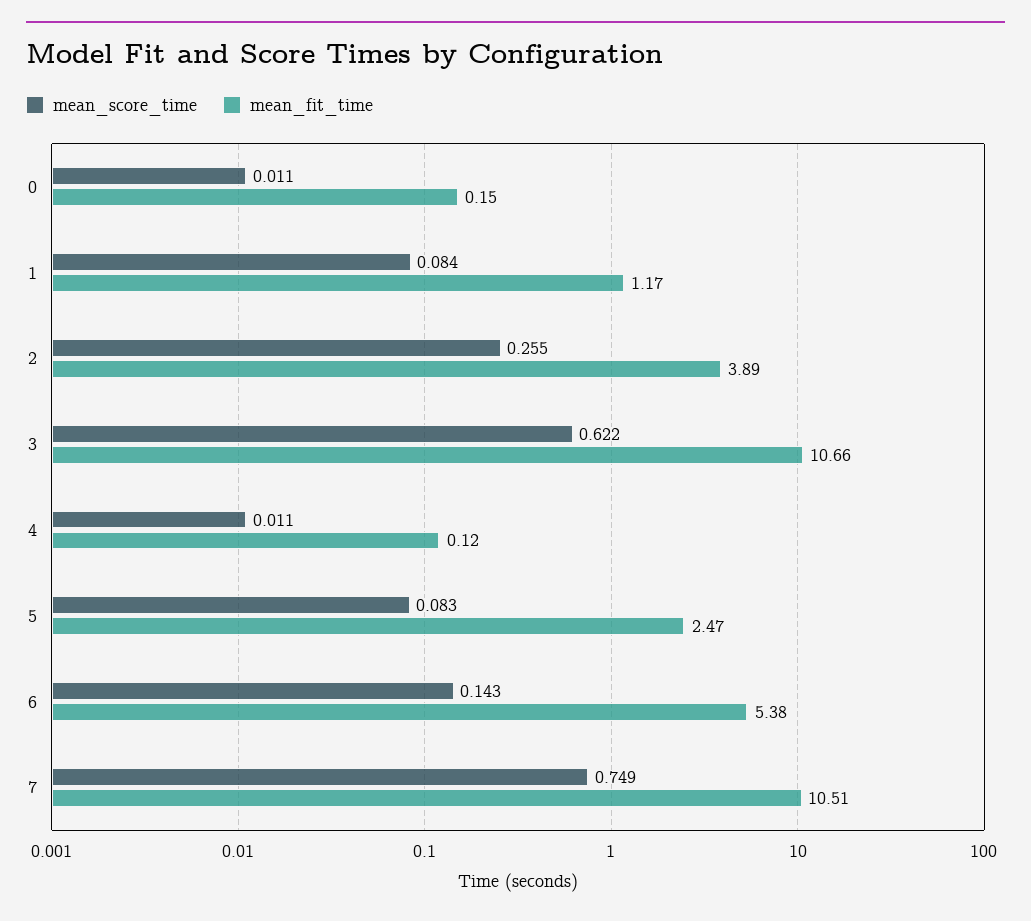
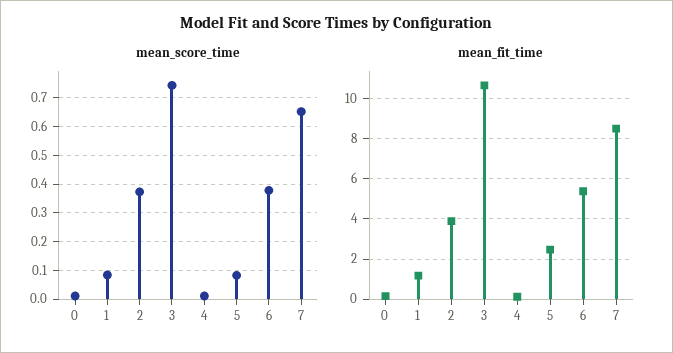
mean_score_time, 2: 0.255 -> 0.375
mean_score_time, 3: 0.622 -> 0.75
mean_score_time, 6: 0.143 -> 0.375
mean_score_time, 7: 0.749 -> 0.65
mean_fit_time, 7: 10.51 -> 8.5

